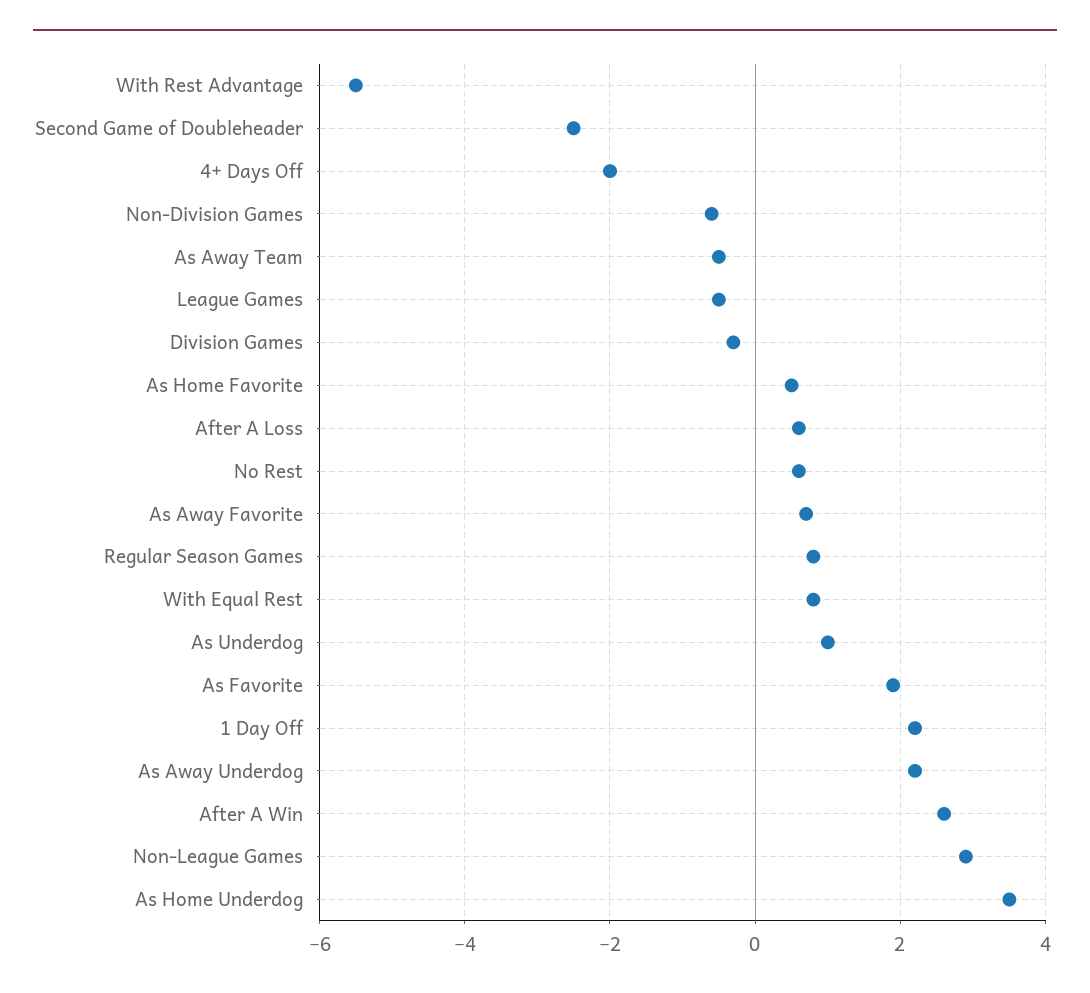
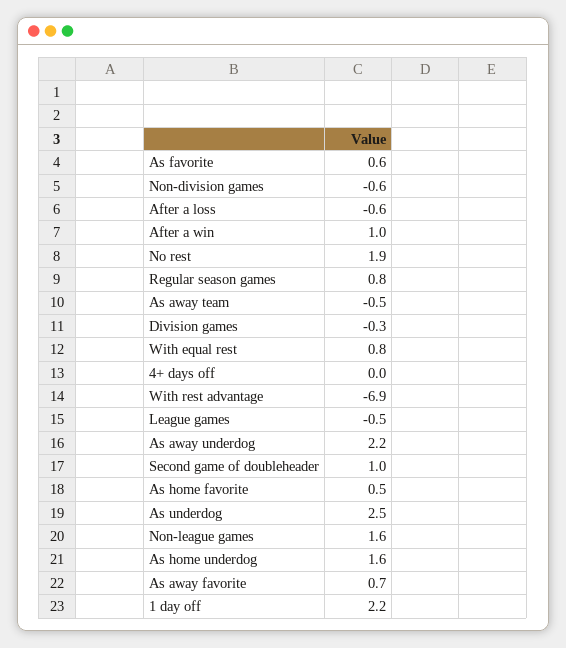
With Rest Advantage: -5.5 -> -6.9
Second Game of Doubleheader: -2.5 -> 1
4+ Days Off: -2 -> 0
After A Loss: 0.5 -> -0.6
No Rest: 0.5 -> 1.9
As Underdog: 1 -> 2.5
As Favorite: 2 -> 0.6
After A Win: 2.5 -> 1
Non-League Games: 3 -> 1.6
As Home Underdog: 3.5 -> 1.6

